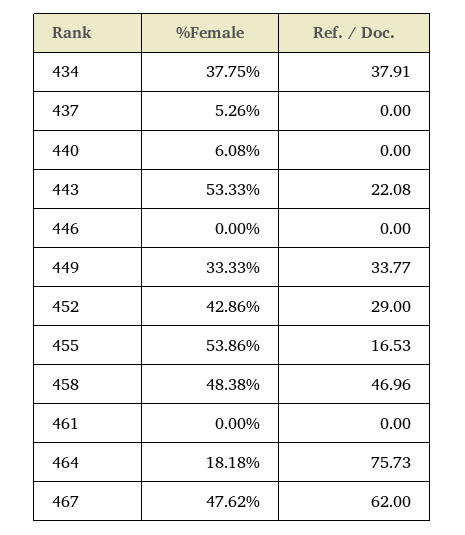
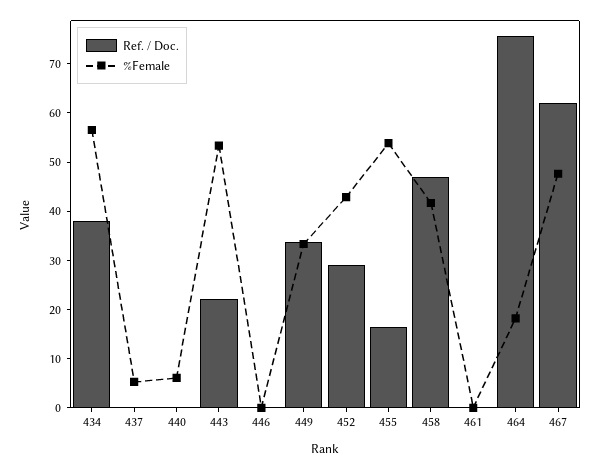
%Female, 434: 37.75 -> 56
%Female, 458: 48.38 -> 42

